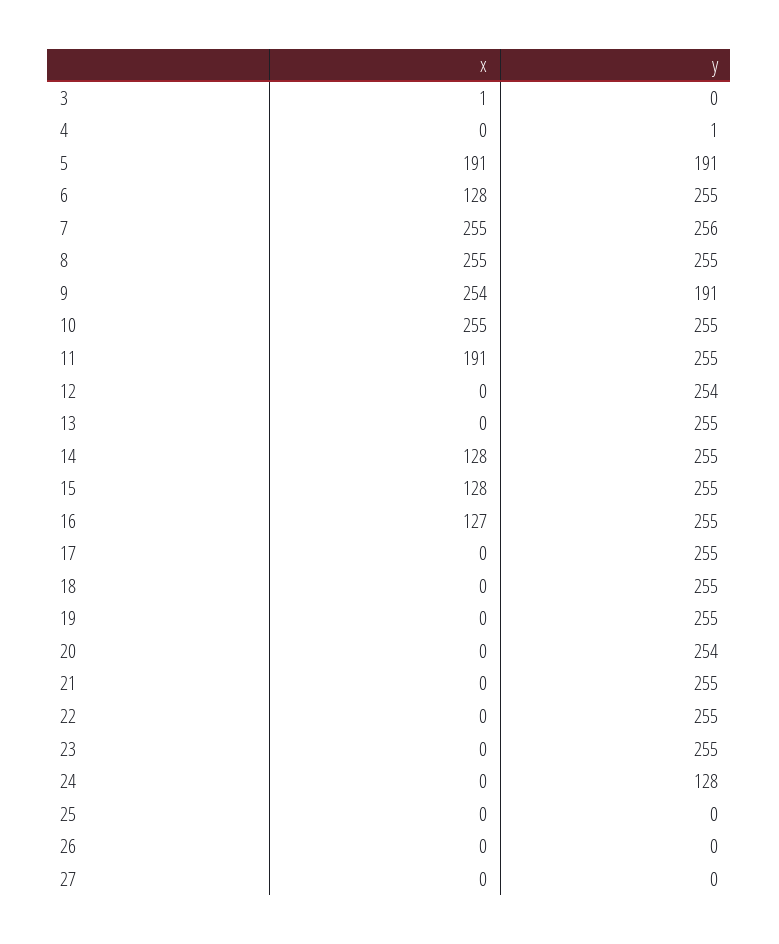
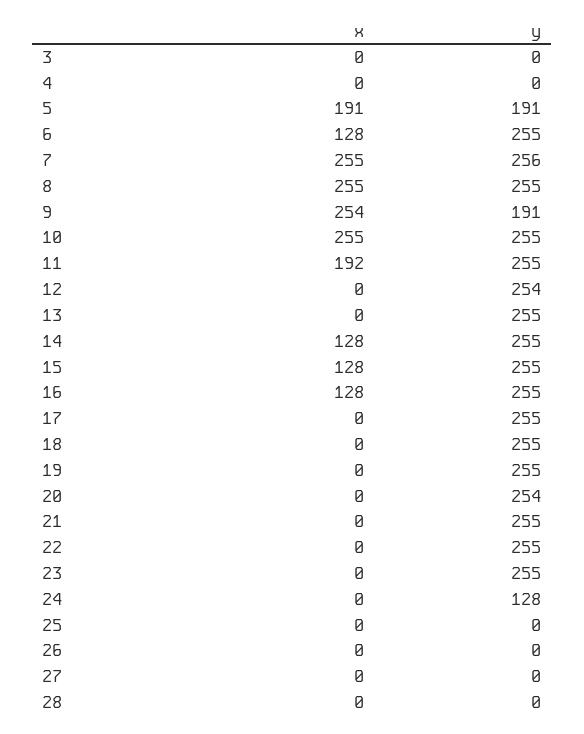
x, 3: 1 -> 0
y, 4: 1 -> 0
x, 11: 191 -> 192
x, 16: 127 -> 128
x, 28: none -> 0
y, 28: none -> 0

